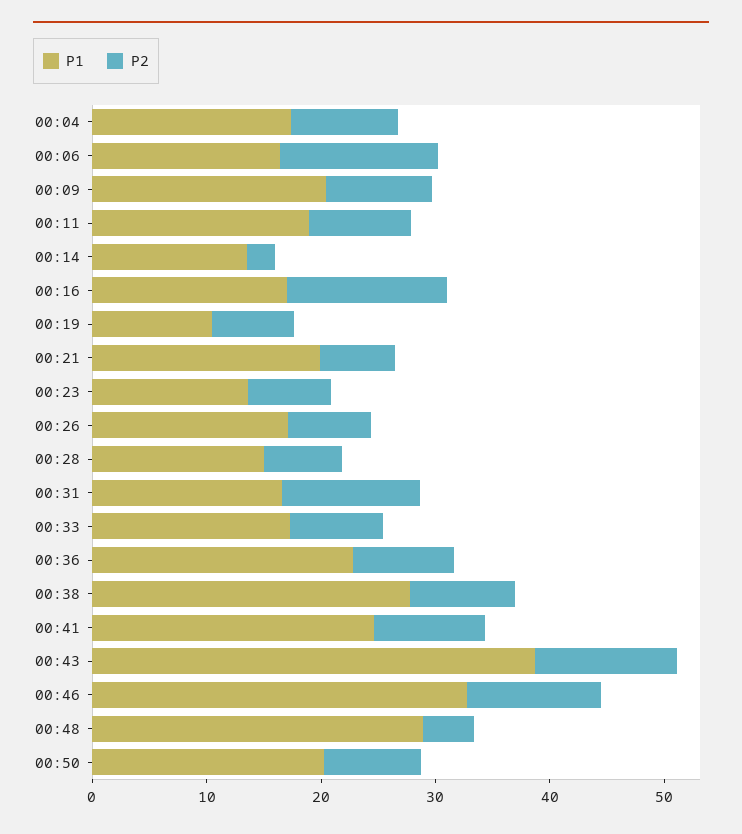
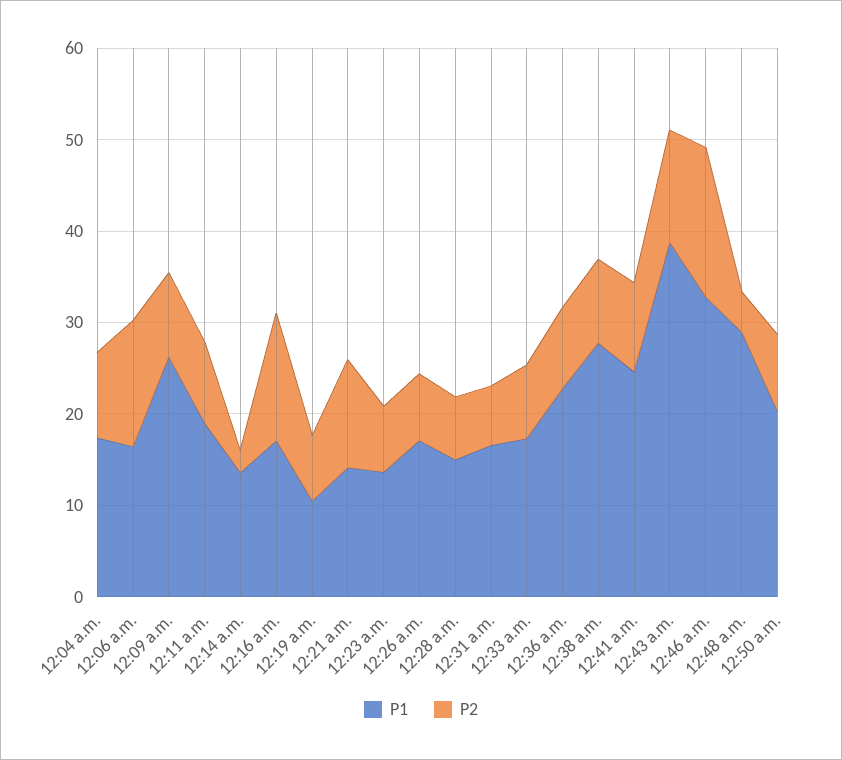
P1, 00:09: 20 -> 26
P1, 00:21: 20 -> 14
P2, 00:21: 6 -> 12
P2, 00:31: 12 -> 6
P2, 00:46: 12 -> 16

